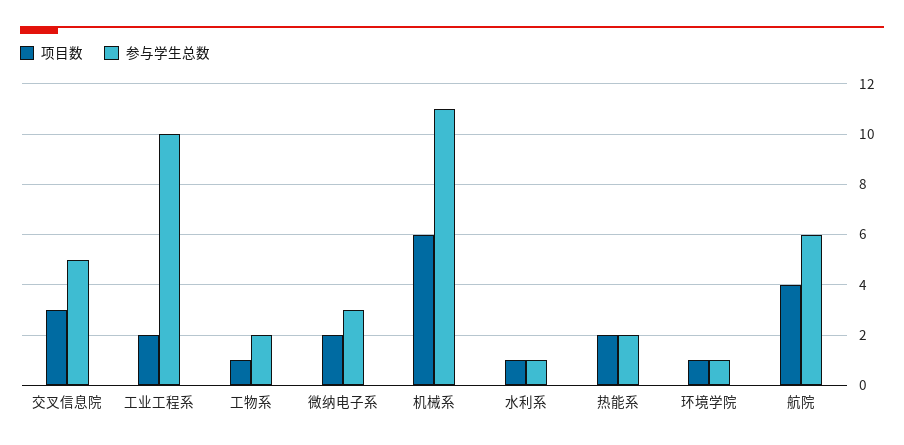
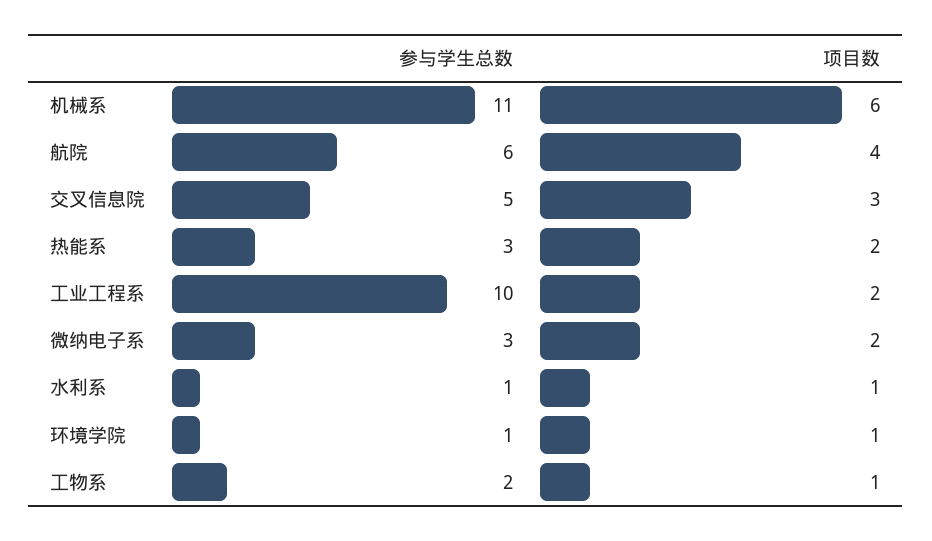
参与学生总数, 热能系: 2 -> 3

